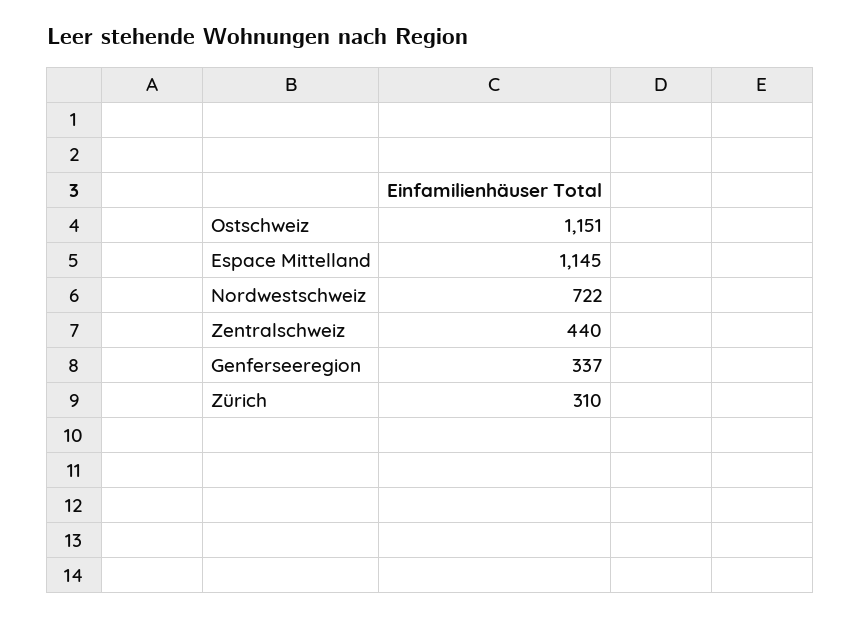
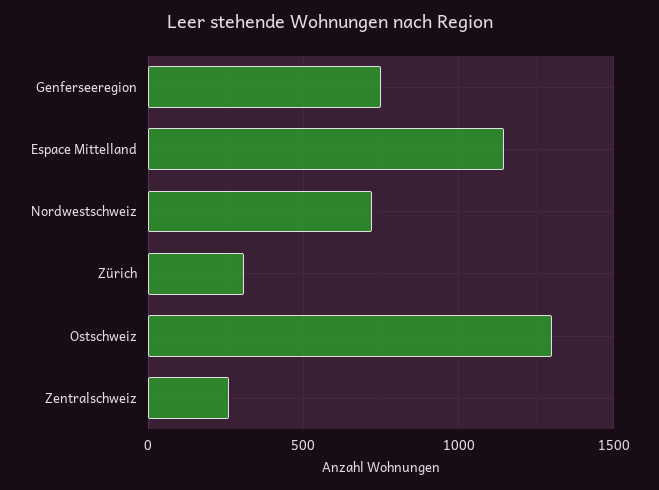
Ostschweiz: 1151 -> 1300
Zentralschweiz: 440 -> 250
Genferseeregion: 337 -> 750

